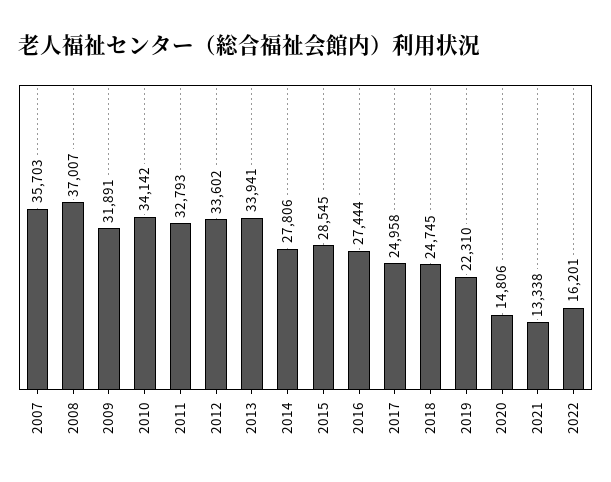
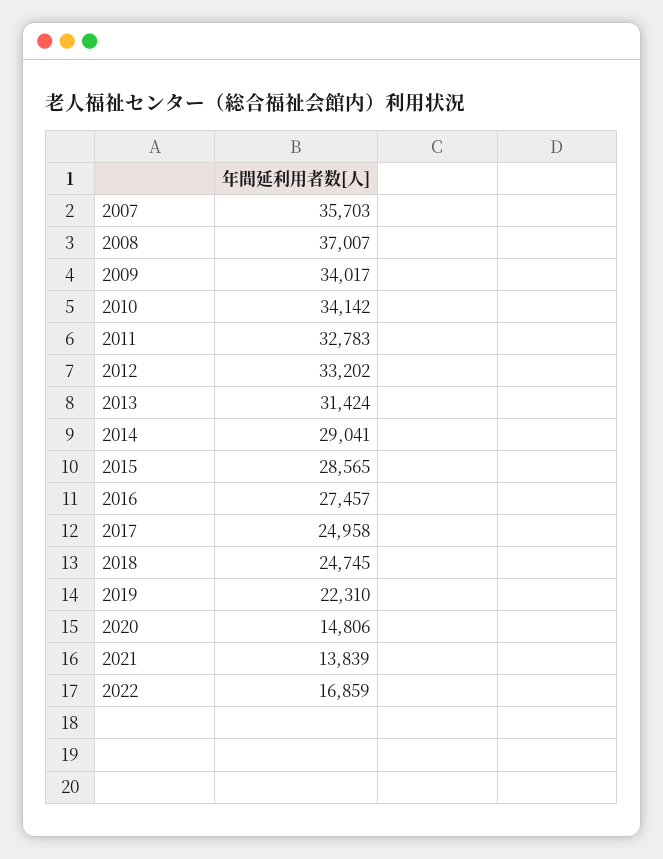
2009: 31891 -> 34017
2011: 32793 -> 32783
2012: 33602 -> 33202
2013: 33941 -> 31424
2014: 27806 -> 29041
2015: 28545 -> 28565
2016: 27444 -> 27457
2021: 13338 -> 13839
2022: 16201 -> 16859

